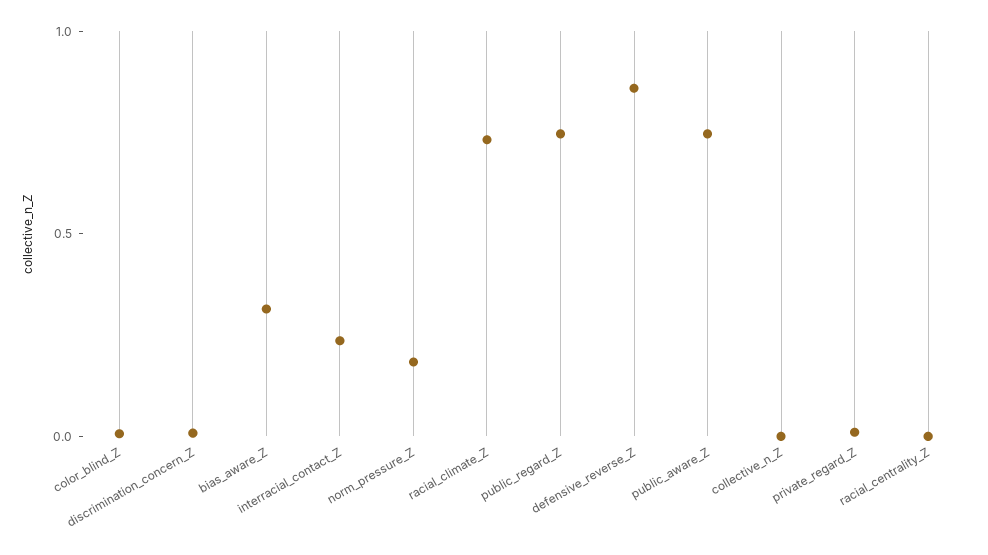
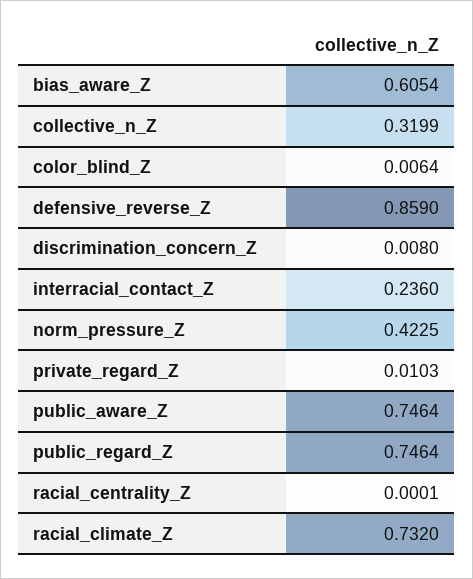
bias_aware_Z: 0.3 -> 0.6054
norm_pressure_Z: 0.2 -> 0.4225
collective_n_Z: 0 -> 0.3199

